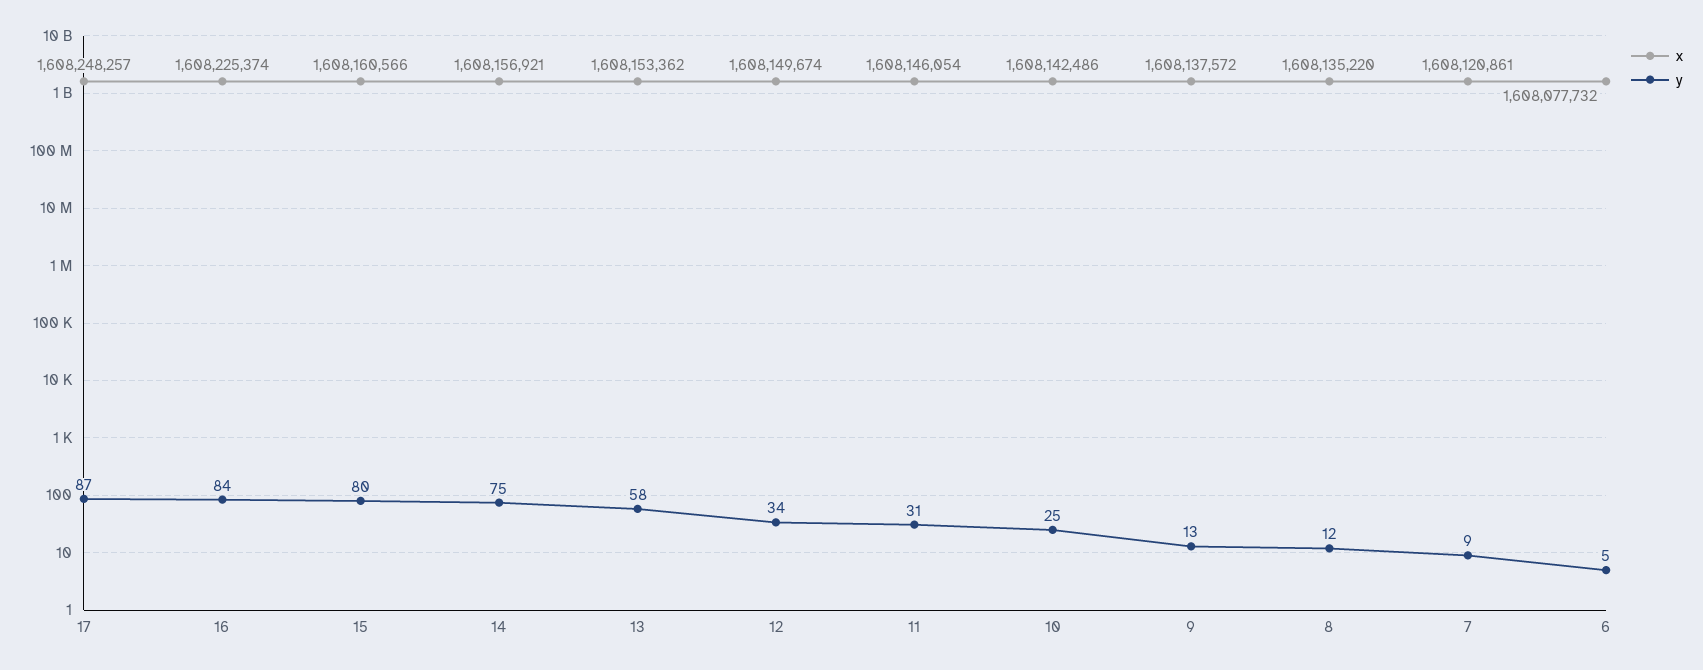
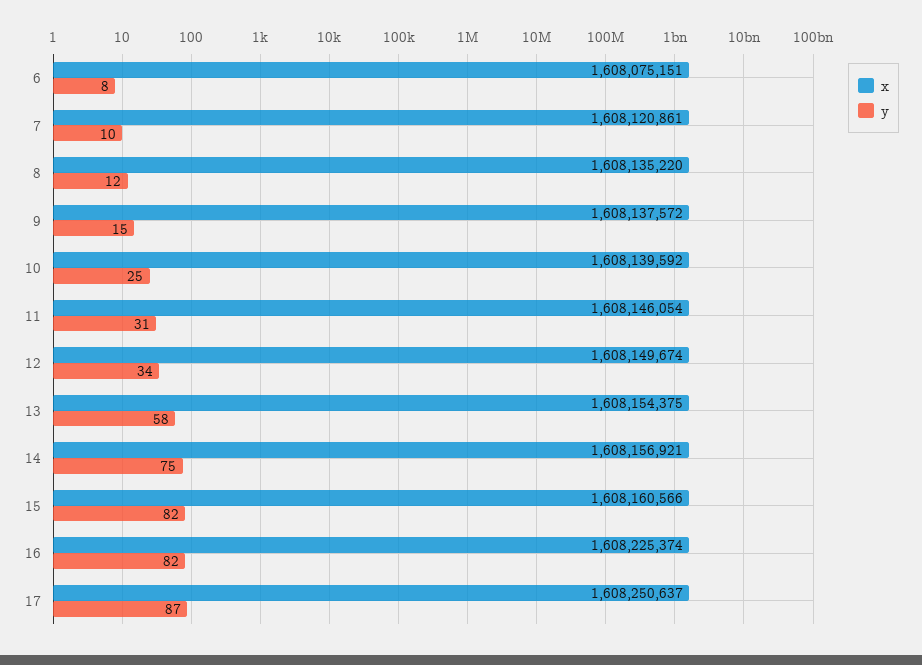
x, 17: 1608248257 -> 1608250637
y, 16: 84 -> 82
y, 15: 80 -> 82
x, 13: 1608153362 -> 1608154375
x, 10: 1608142486 -> 1608139592
y, 9: 13 -> 15
y, 7: 9 -> 10
x, 6: 1608077732 -> 1608075151
y, 6: 5 -> 8

